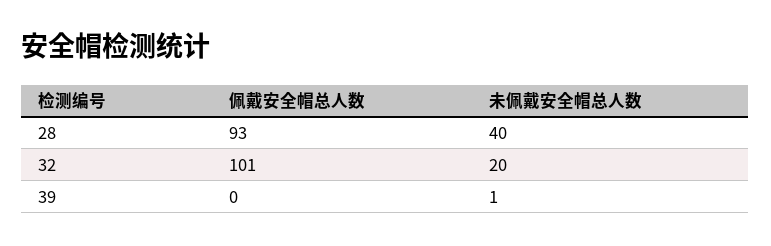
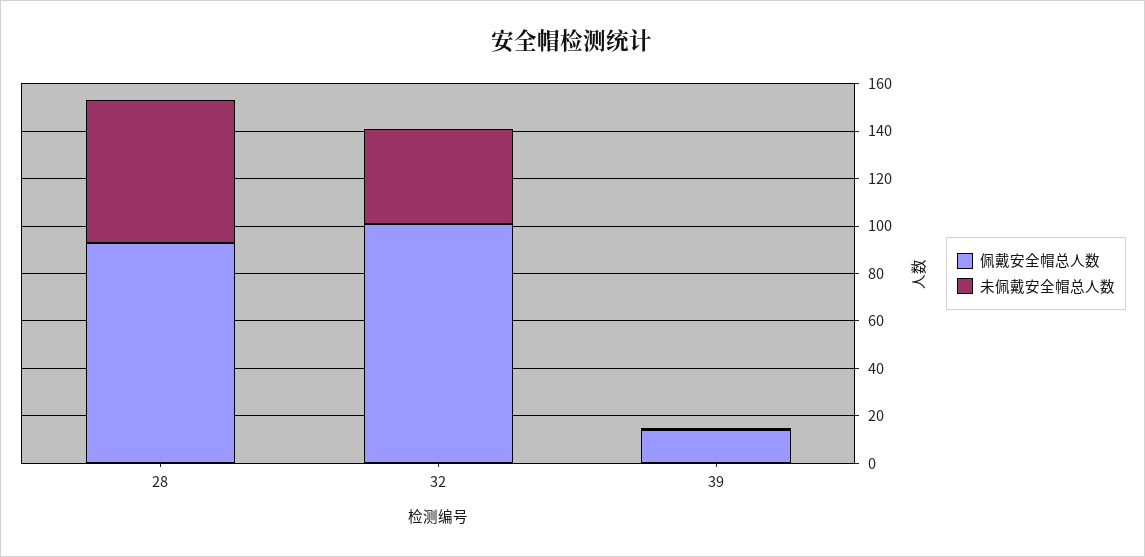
未佩戴安全帽总人数, 28: 40 -> 60
未佩戴安全帽总人数, 32: 20 -> 40
佩戴安全帽总人数, 39: 0 -> 15

